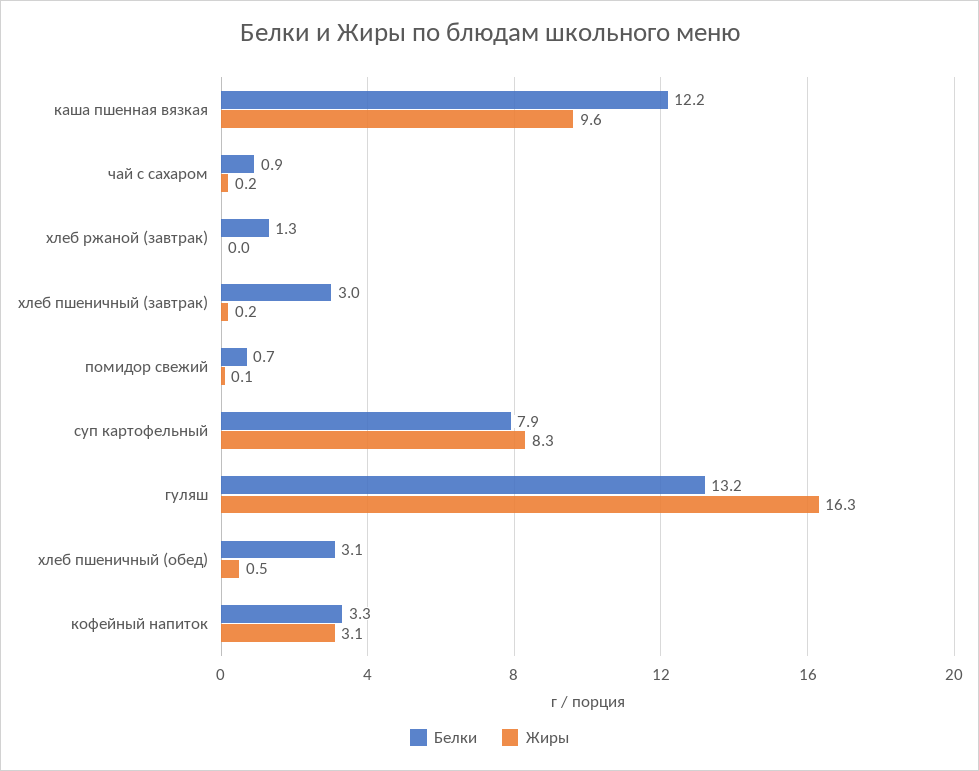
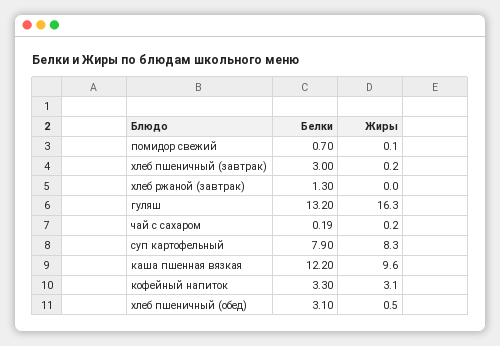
Белки, чай с сахаром: 0.9 -> 0.19

